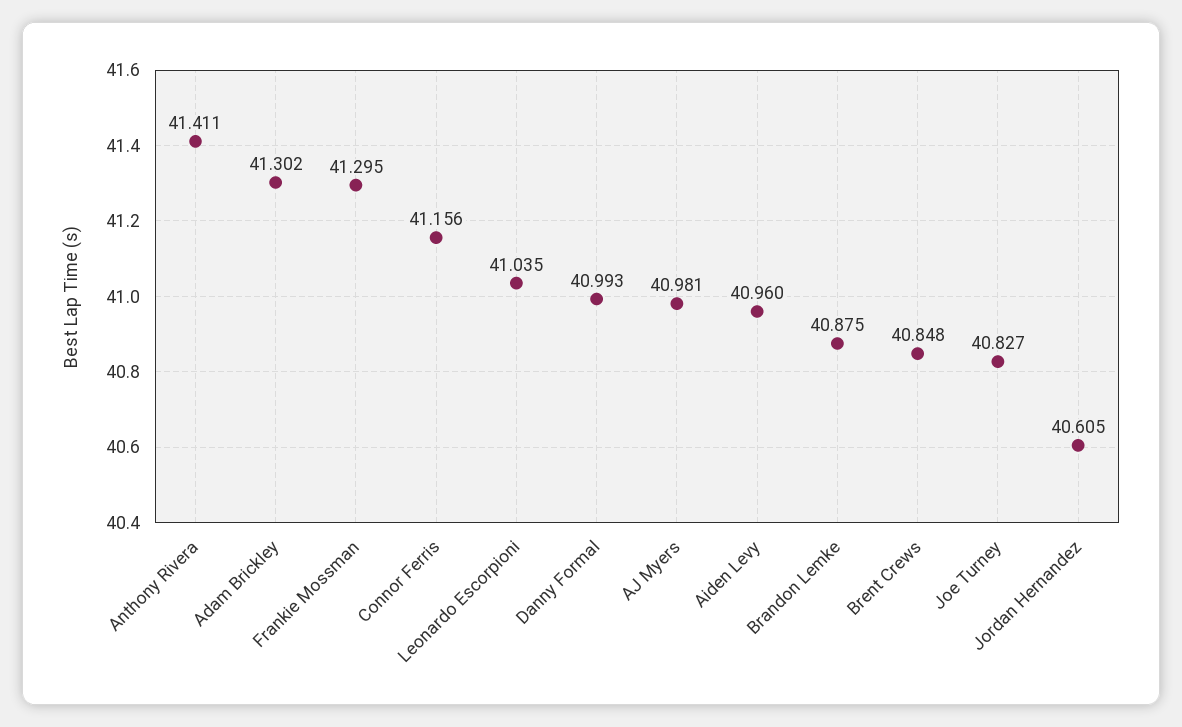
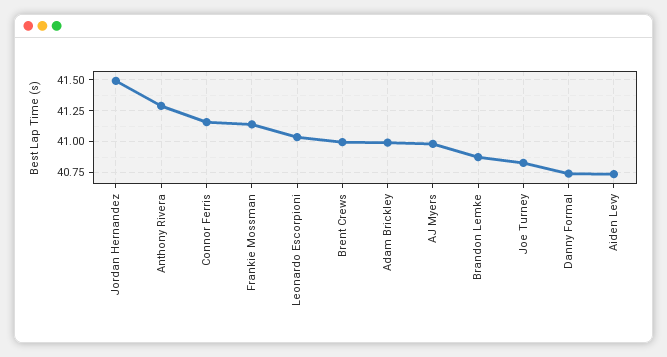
Anthony Rivera: 41.411 -> 41.3
Adam Brickley: 41.302 -> 41
Frankie Mossman: 41.295 -> 41.15
Danny Formal: 40.993 -> 40.75
Aiden Levy: 40.96 -> 40.75
Brent Crews: 40.848 -> 41
Jordan Hernandez: 40.605 -> 41.5

